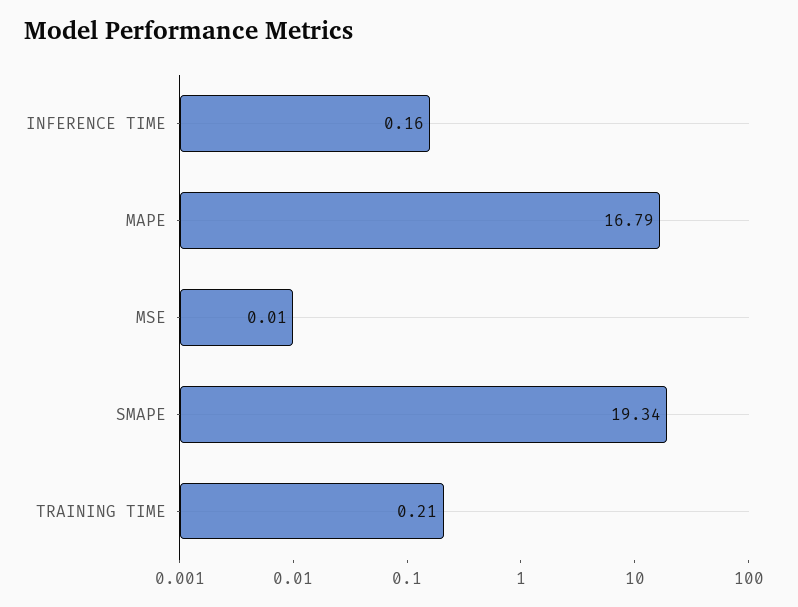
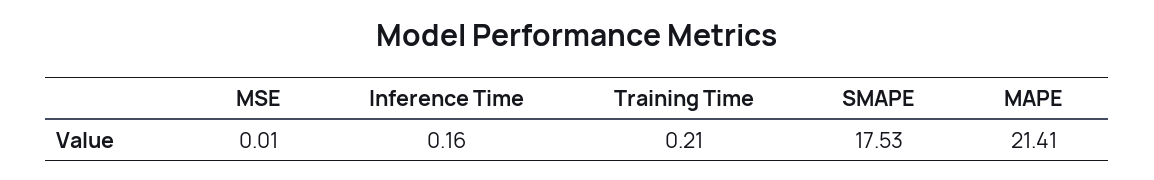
MAPE: 16.79 -> 21.41
SMAPE: 19.34 -> 17.53

